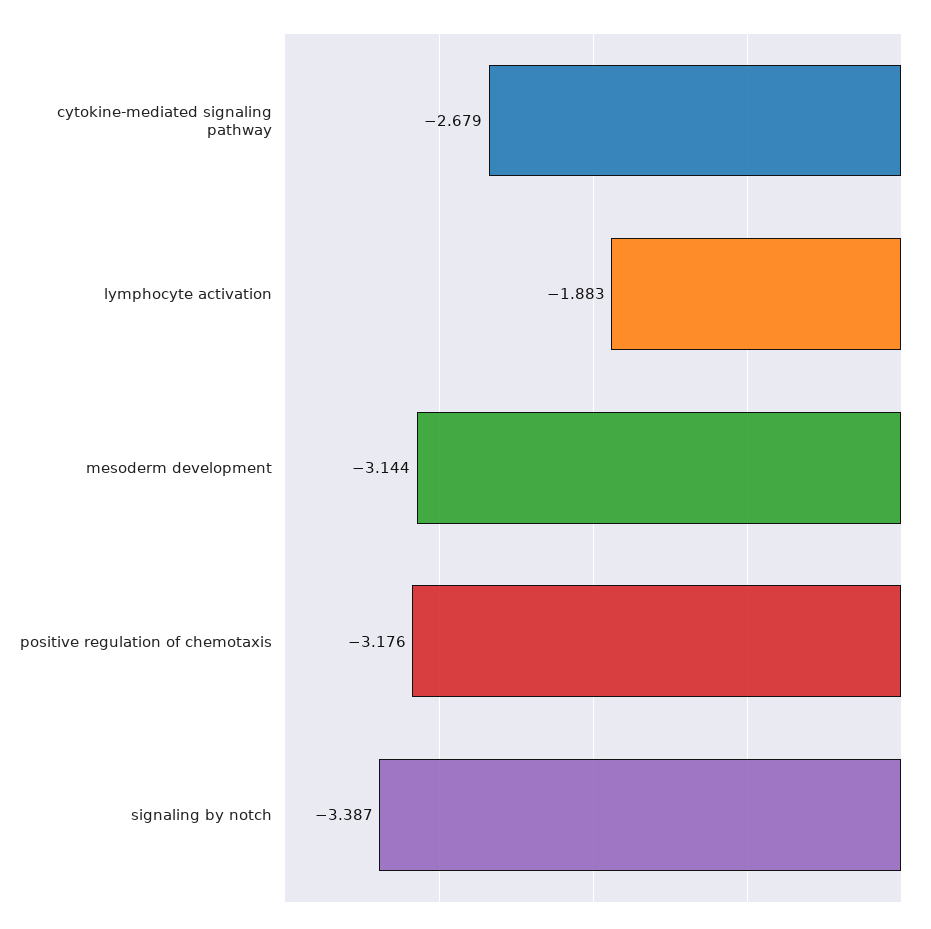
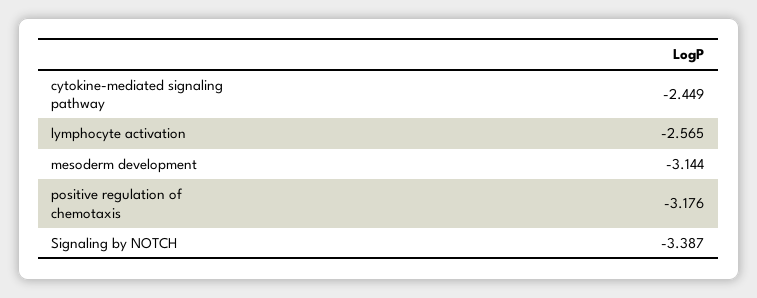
cytokine-mediated signaling pathway: -2.679 -> -2.449
lymphocyte activation: -1.883 -> -2.565

